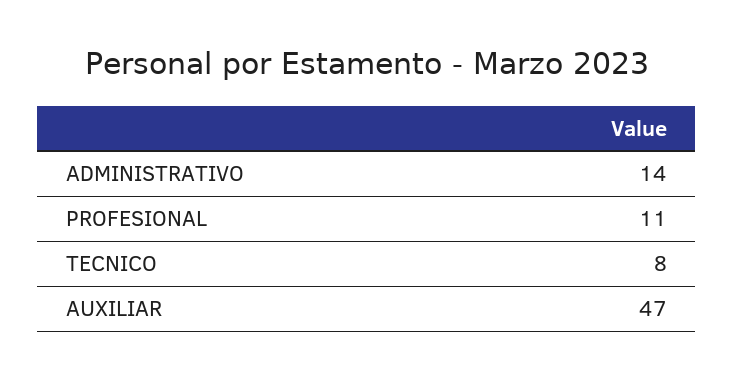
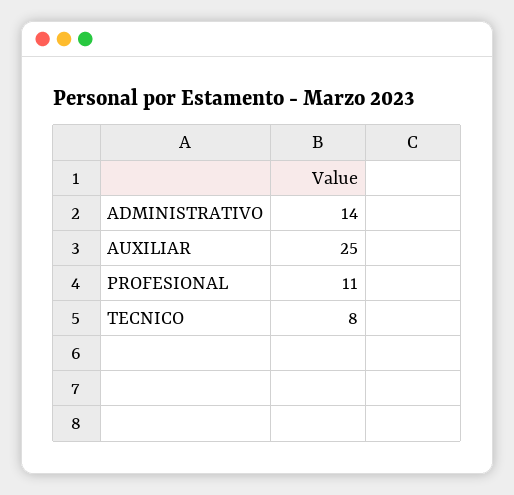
AUXILIAR: 47 -> 25

